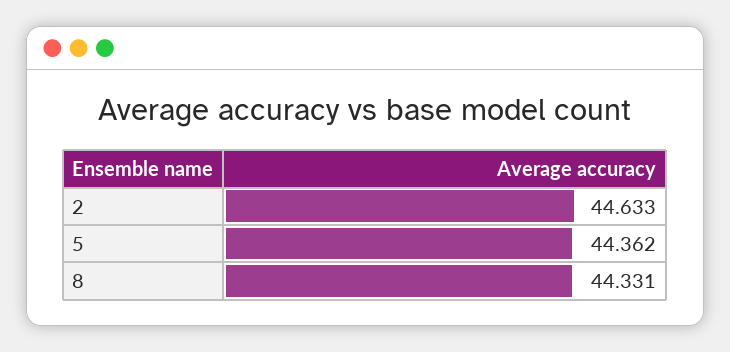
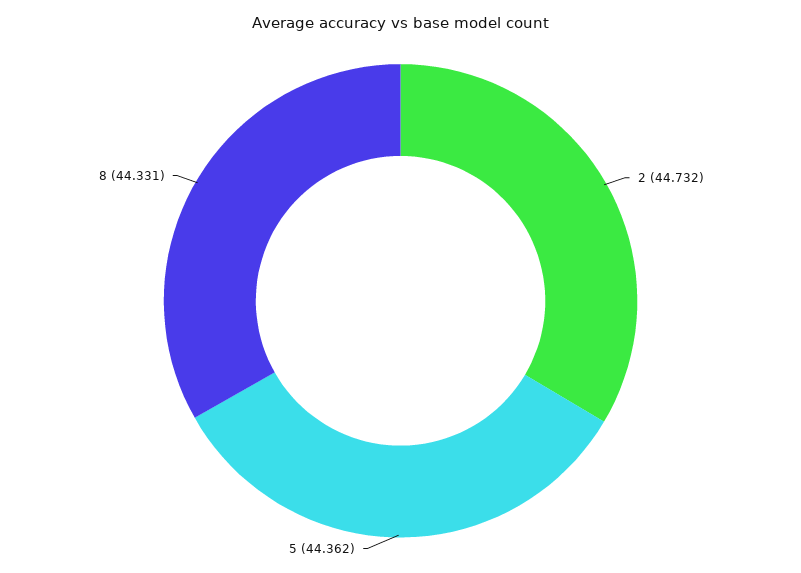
2: 44.633 -> 44.732

